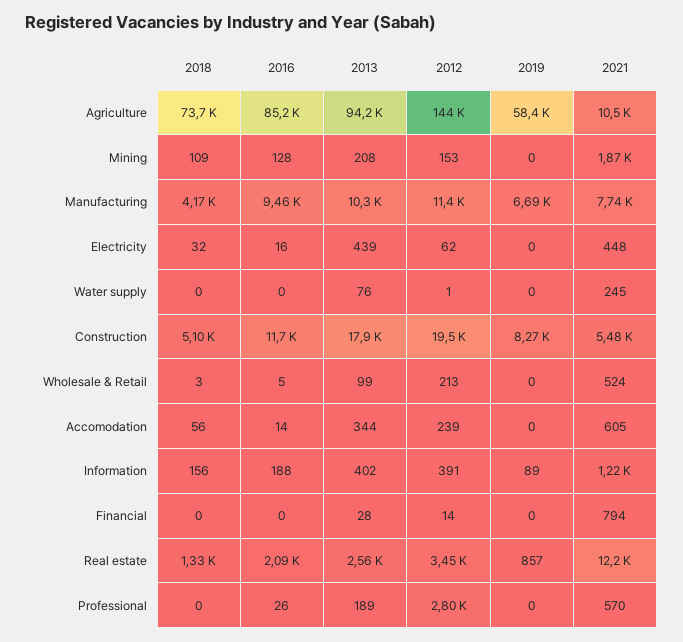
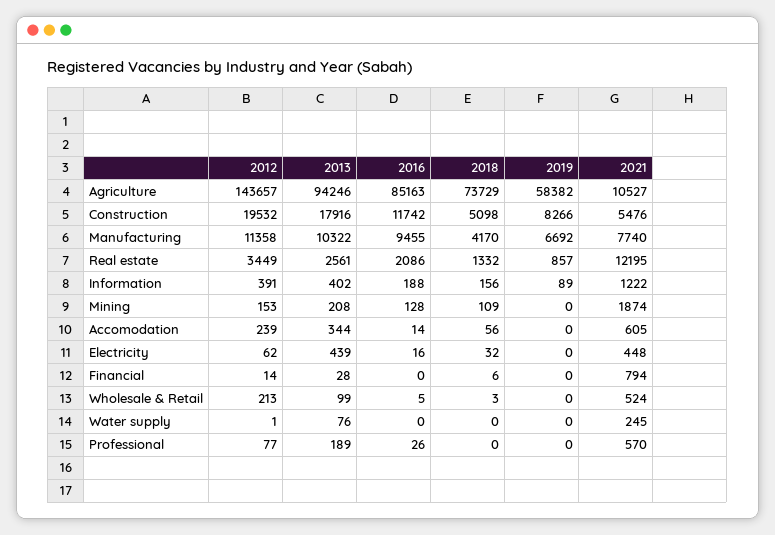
2018, Financial: 0 -> 6
2012, Professional: 2800 -> 77

